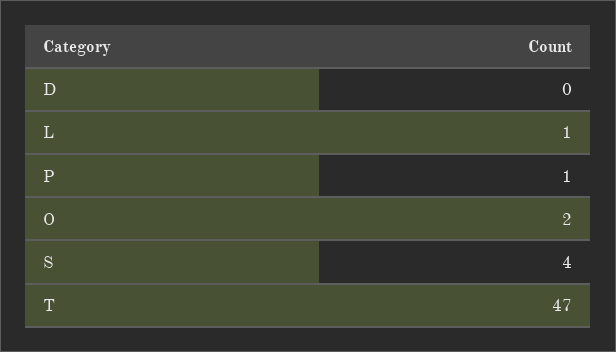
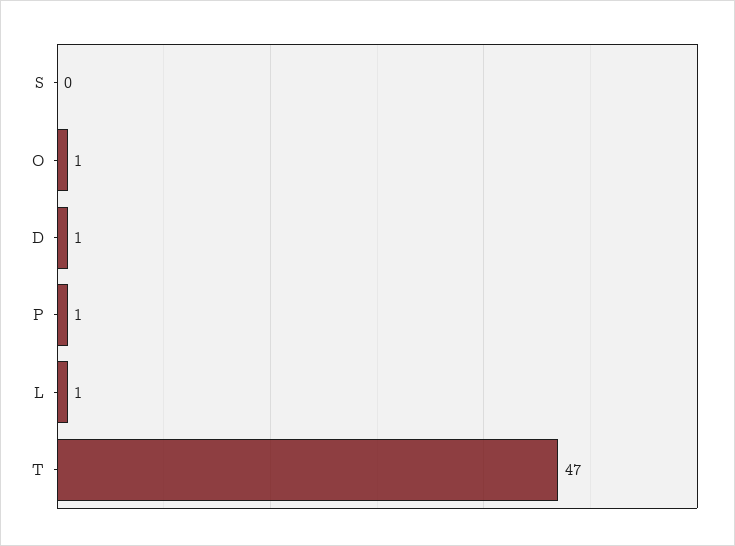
D: 0 -> 1
O: 2 -> 1
S: 4 -> 0

